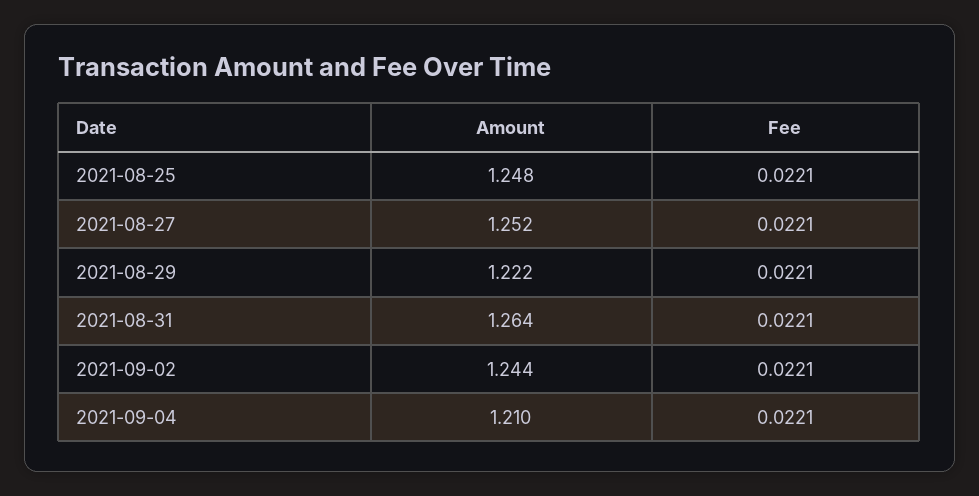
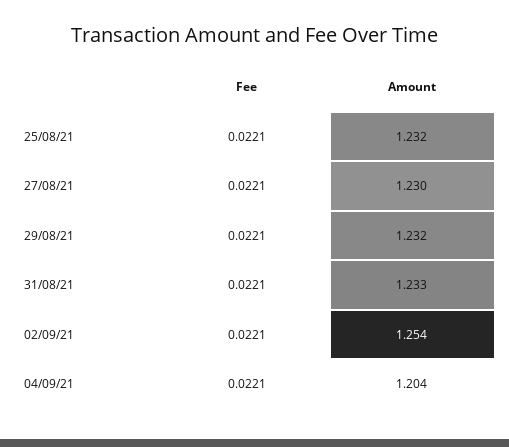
Amount, 2021-08-25: 1.248 -> 1.232
Amount, 2021-08-27: 1.252 -> 1.23
Amount, 2021-08-29: 1.222 -> 1.232
Amount, 2021-08-31: 1.264 -> 1.233
Amount, 2021-09-02: 1.244 -> 1.254
Amount, 2021-09-04: 1.21 -> 1.204

